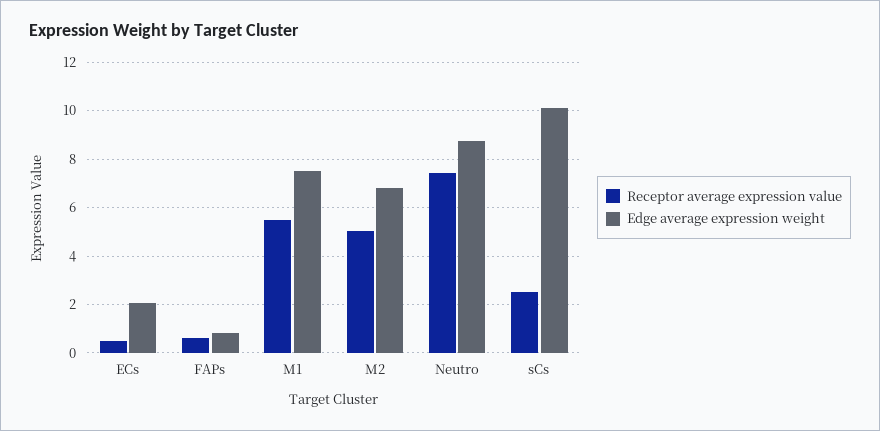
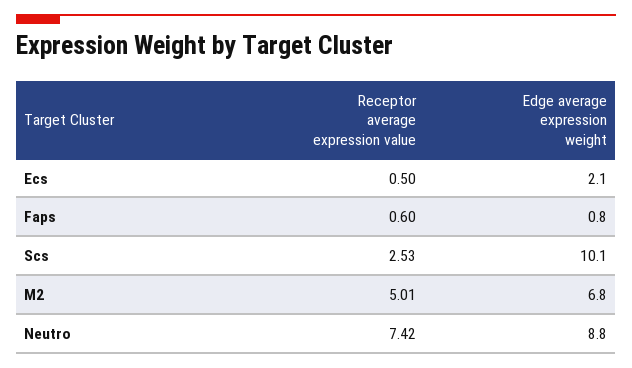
Receptor average expression value, M1: 5.5 -> none
Edge average expression weight, M1: 7.5 -> none

